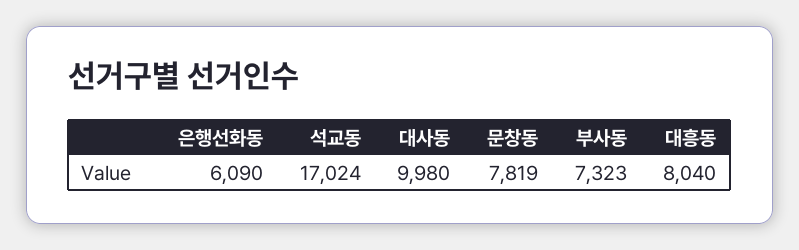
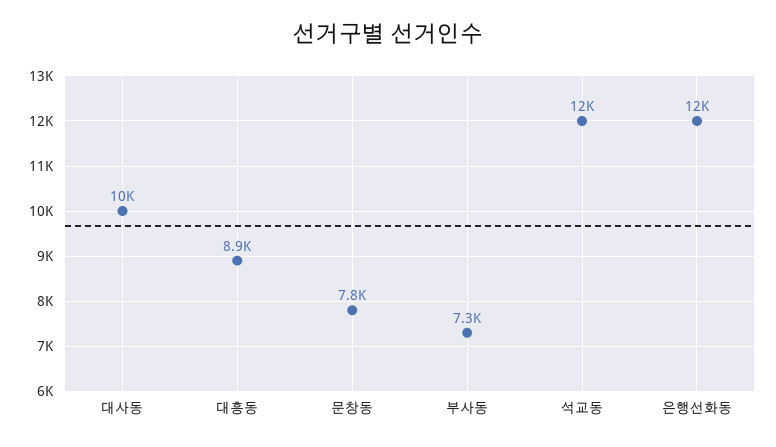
은행선화동: 6090 -> 12000
석교동: 17024 -> 12000
대흥동: 8040 -> 8900

